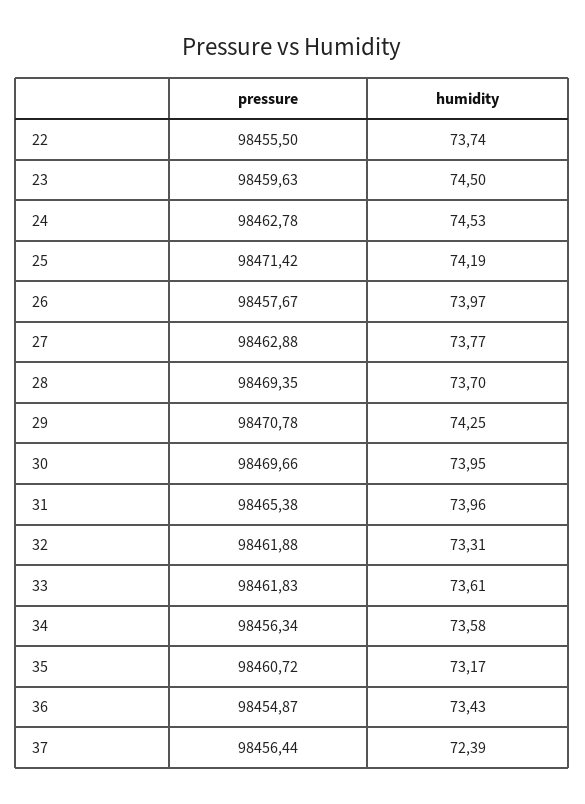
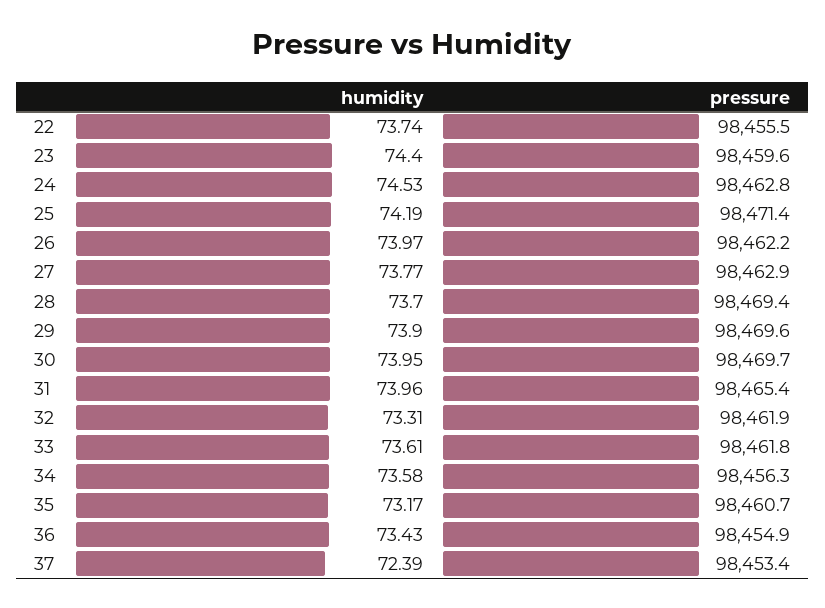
humidity, 23: 74.5 -> 74.4
pressure, 26: 98457.67 -> 98462.2
pressure, 29: 98470.78 -> 98469.6
humidity, 29: 74.25 -> 73.9
pressure, 37: 98456.44 -> 98453.4

